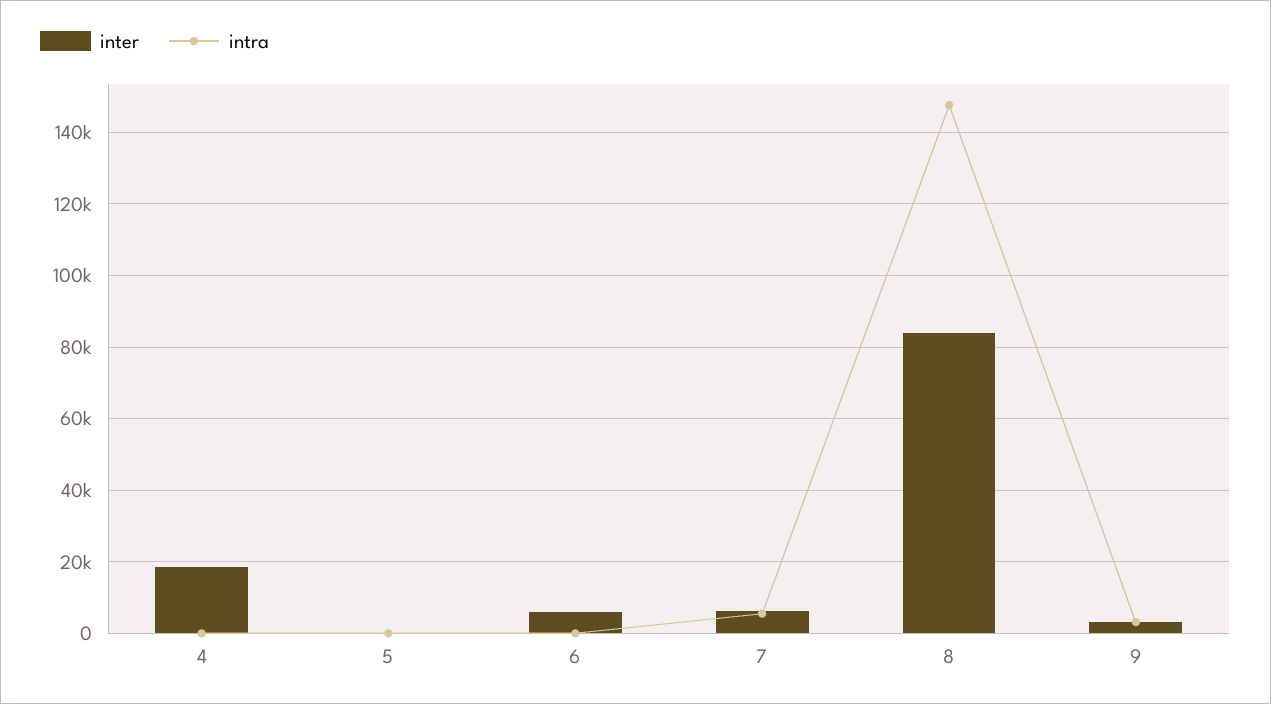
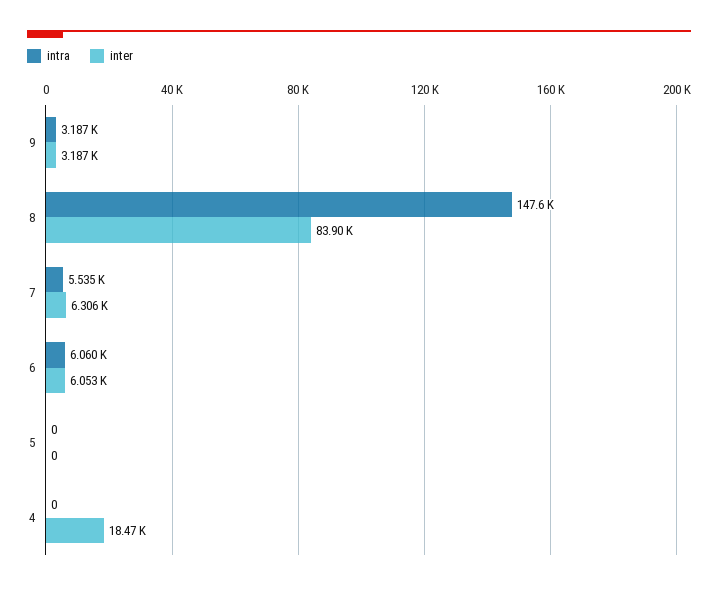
intra, 6: 0 -> 6060

